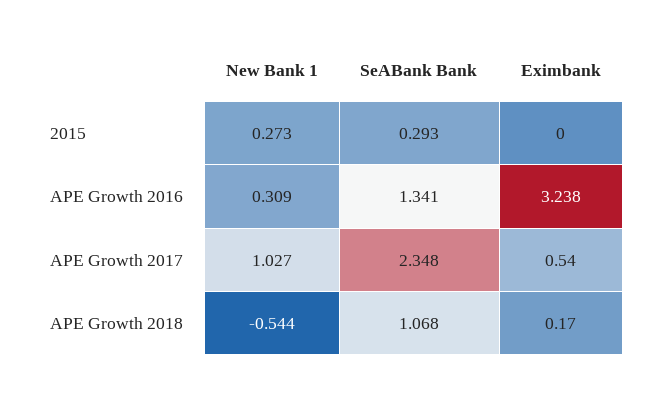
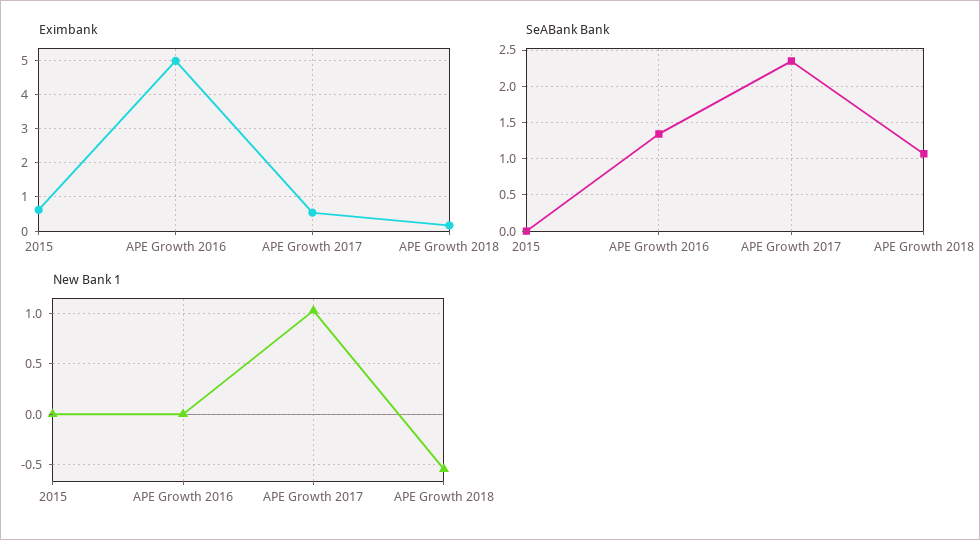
New Bank 1, 2015: 0.273 -> 0
SeABank Bank, 2015: 0.293 -> 0
Eximbank, 2015: 0 -> 0.6
New Bank 1, APE Growth 2016: 0.309 -> 0
Eximbank, APE Growth 2016: 3.238 -> 5

